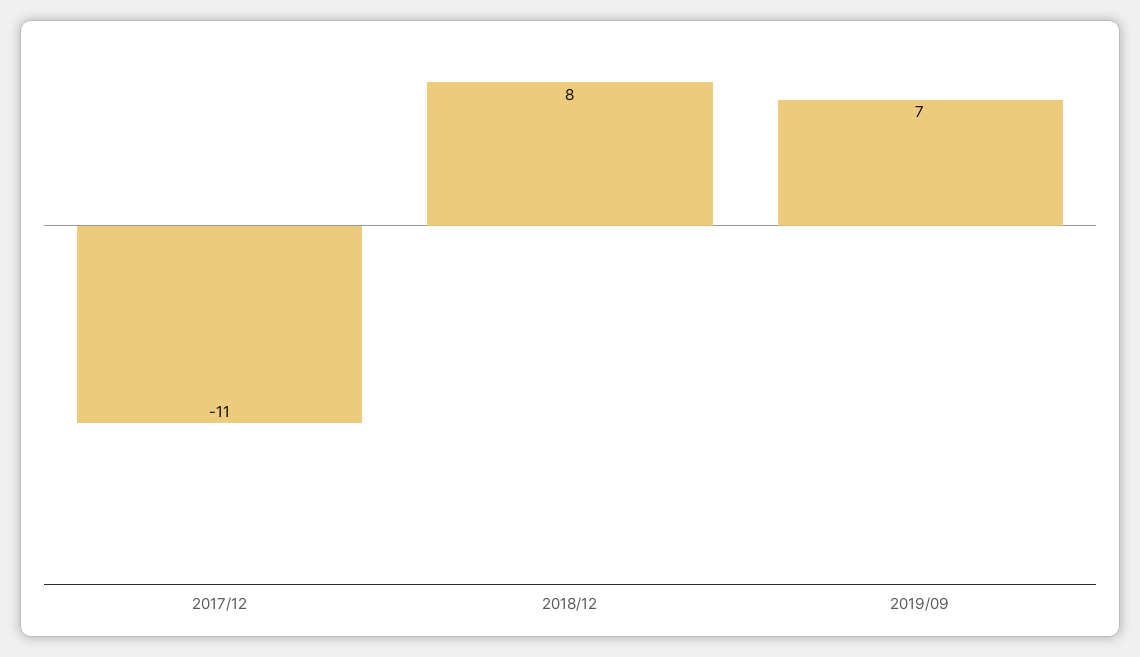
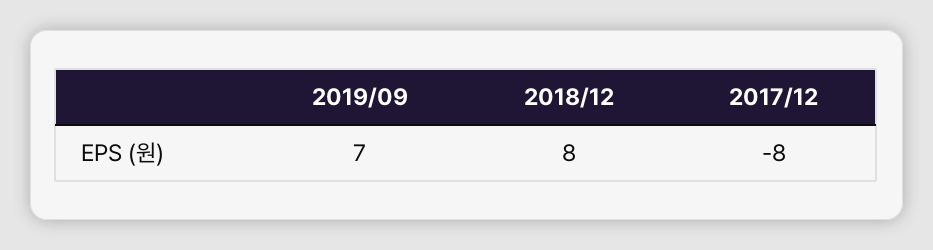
2017/12: -11 -> -8

